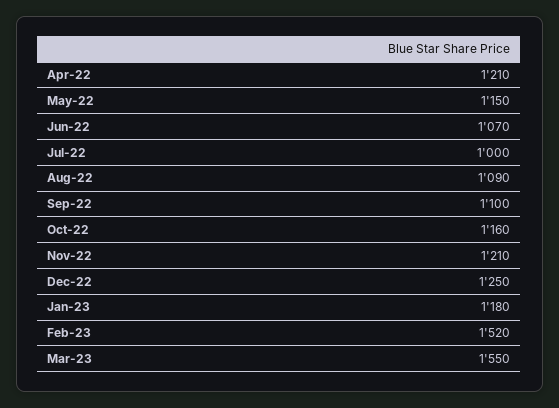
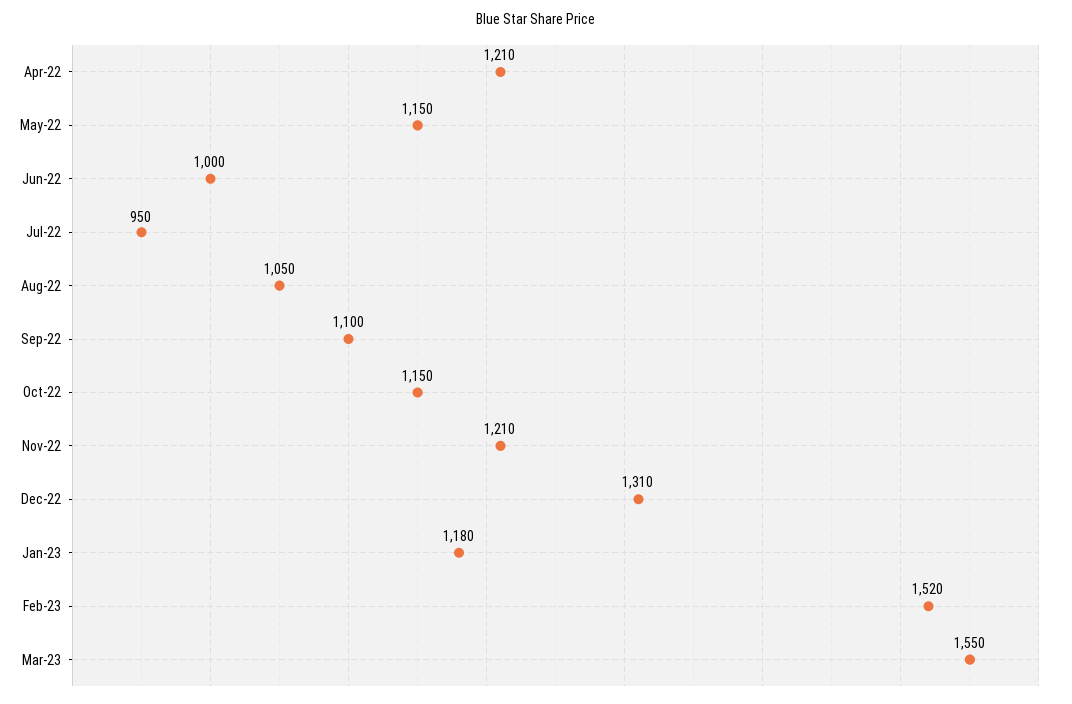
Jun-22: 1070 -> 1000
Jul-22: 1000 -> 950
Aug-22: 1090 -> 1050
Oct-22: 1160 -> 1150
Dec-22: 1250 -> 1310

